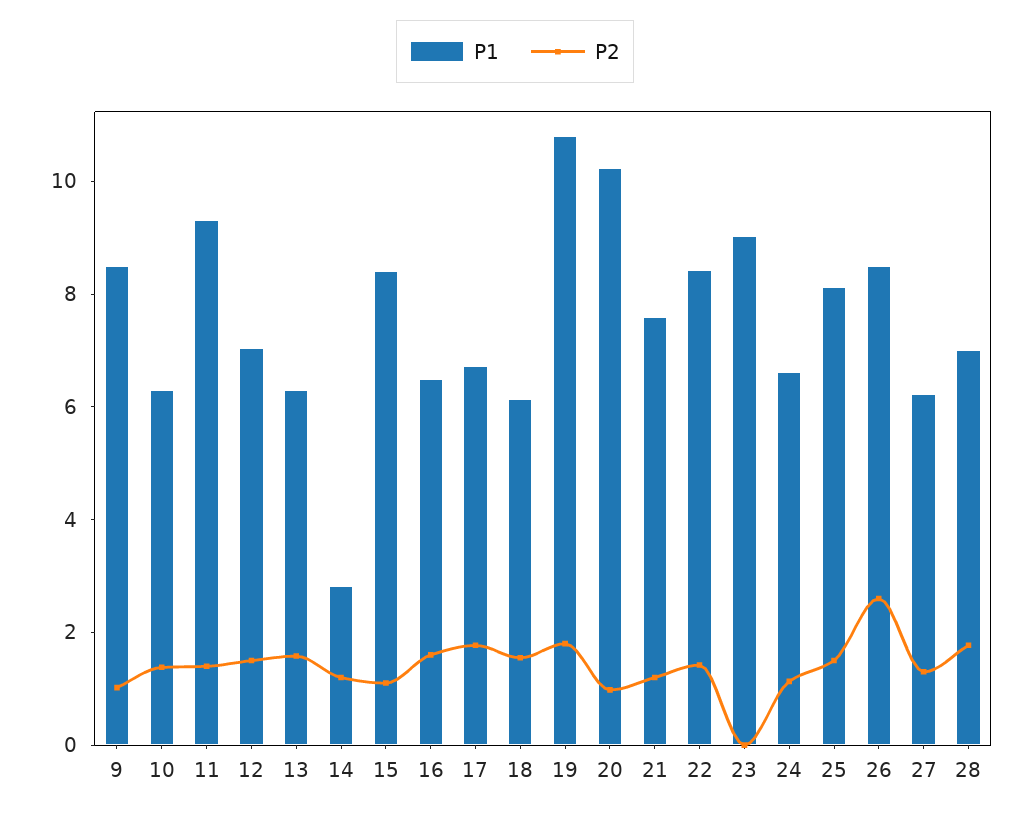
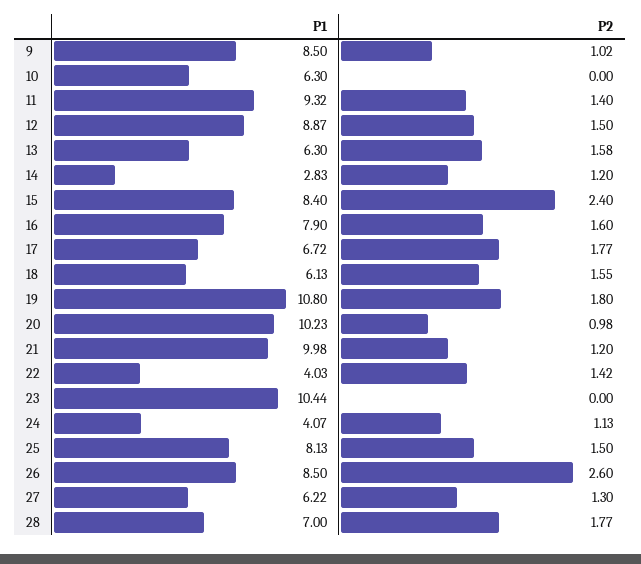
P2, 10: 1.5 -> 0
P1, 12: 7 -> 8.87
P2, 15: 1 -> 2.4
P1, 16: 6.5 -> 7.9
P1, 21: 7.5 -> 9.98
P1, 22: 8.5 -> 4.03
P1, 23: 9 -> 10.44
P1, 24: 6.5 -> 4.07

